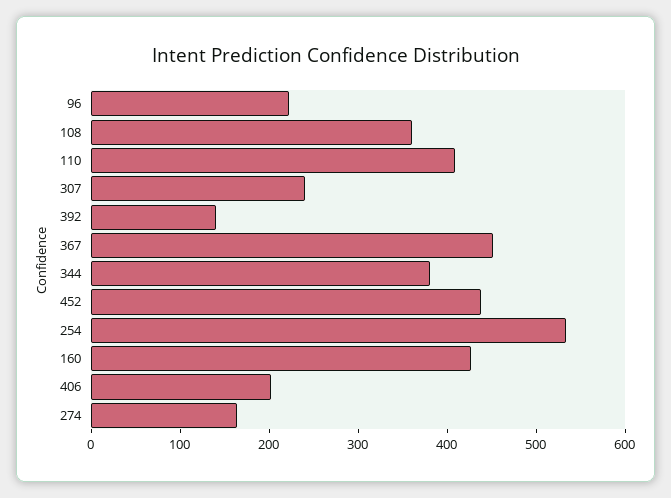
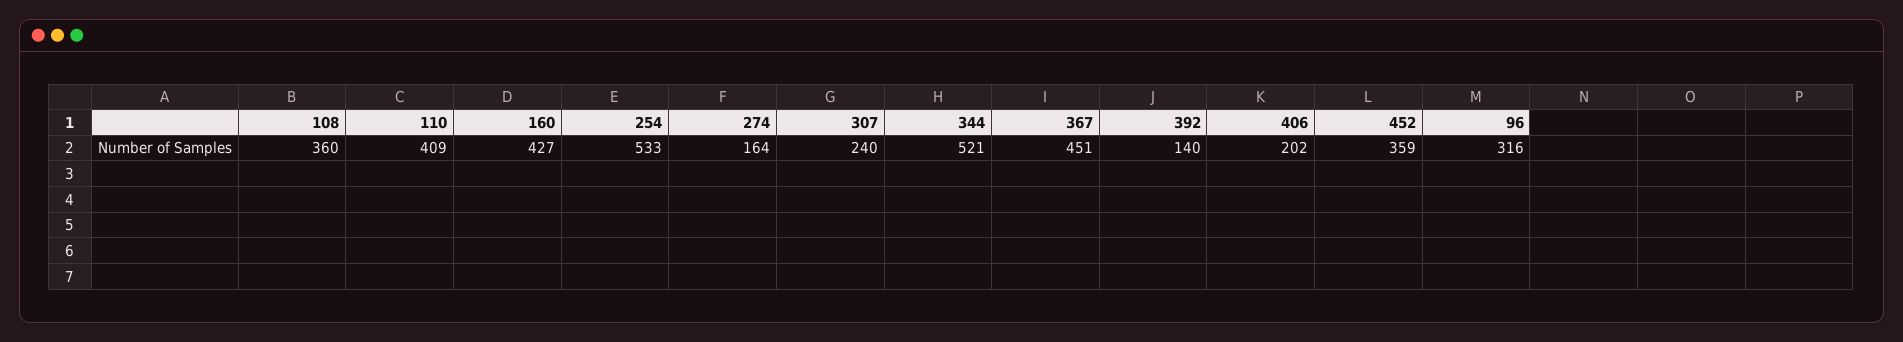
96: 220 -> 316
344: 380 -> 521
452: 440 -> 359

